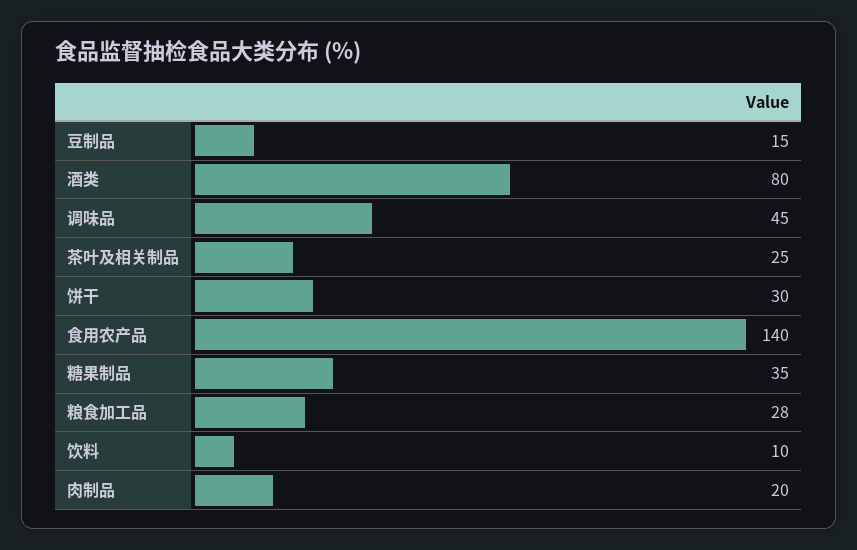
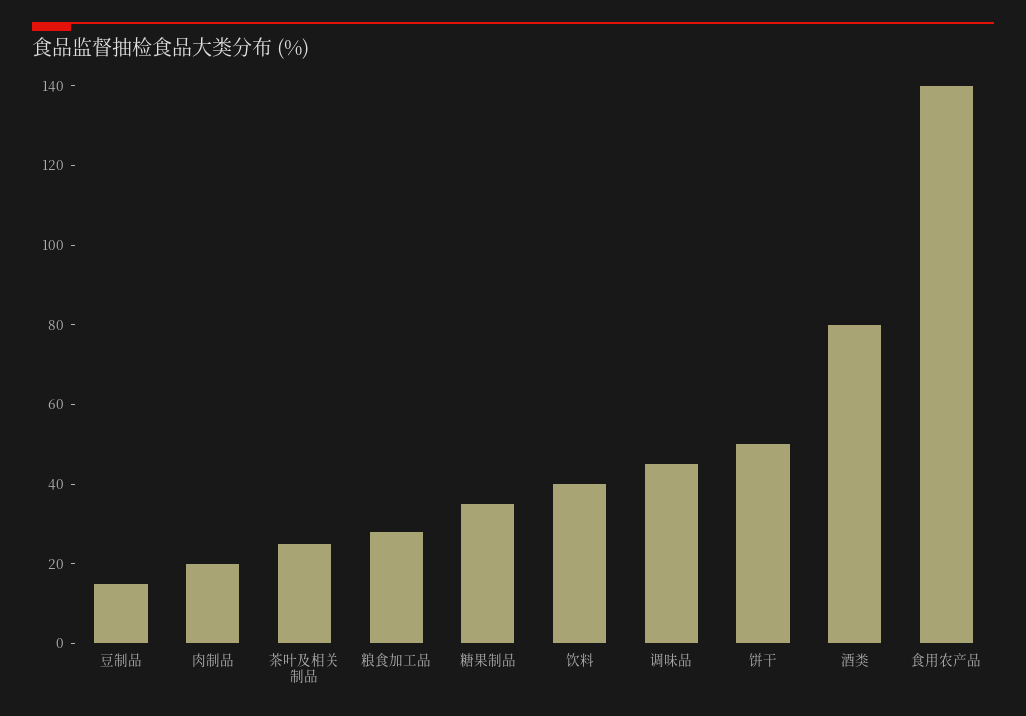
饼干: 30 -> 50
饮料: 10 -> 40

